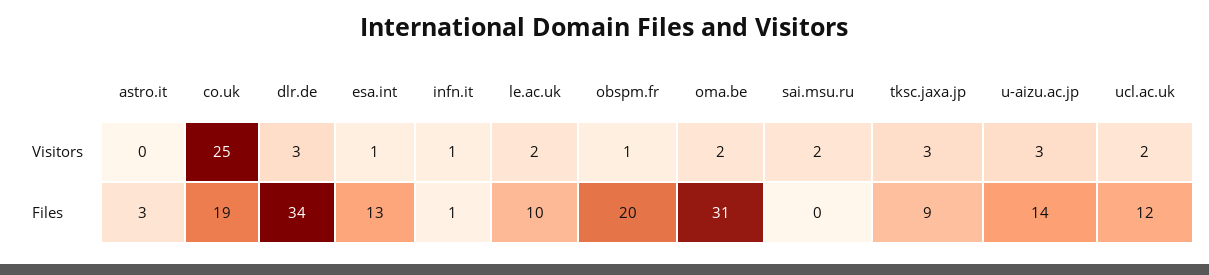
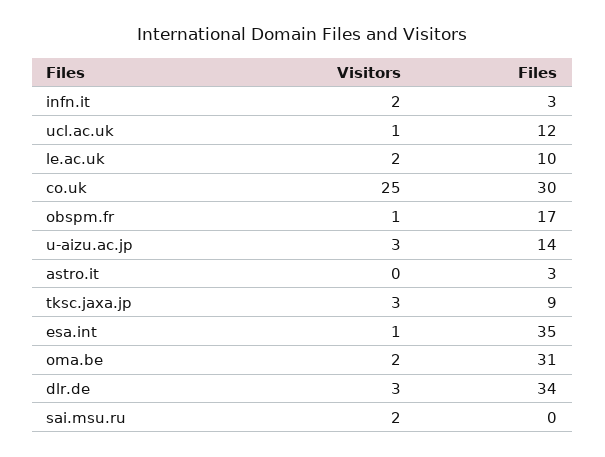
infn.it, Visitors: 1 -> 2
ucl.ac.uk, Visitors: 2 -> 1
co.uk, Files: 19 -> 30
esa.int, Files: 13 -> 35
infn.it, Files: 1 -> 3
obspm.fr, Files: 20 -> 17

